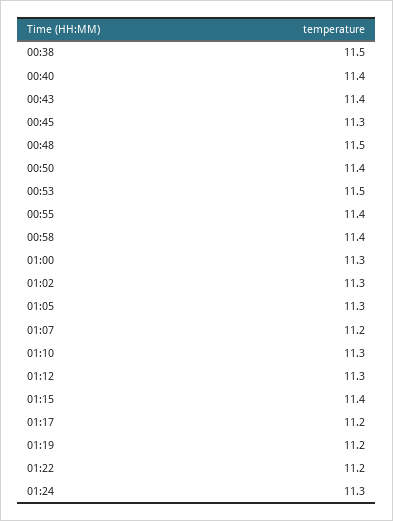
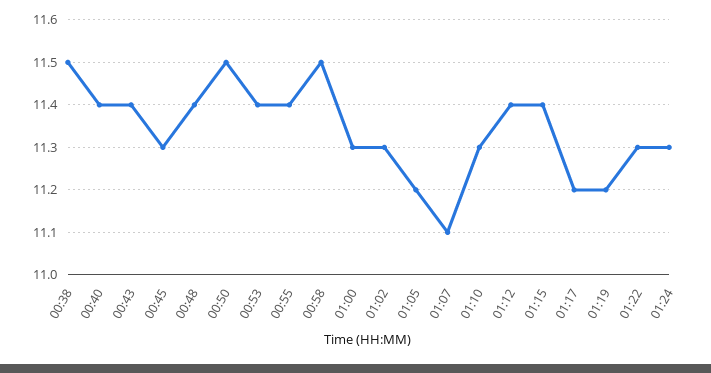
00:48: 11.5 -> 11.4
00:50: 11.4 -> 11.5
00:53: 11.5 -> 11.4
00:58: 11.4 -> 11.5
01:05: 11.3 -> 11.2
01:07: 11.2 -> 11.1
01:12: 11.3 -> 11.4
01:22: 11.2 -> 11.3

